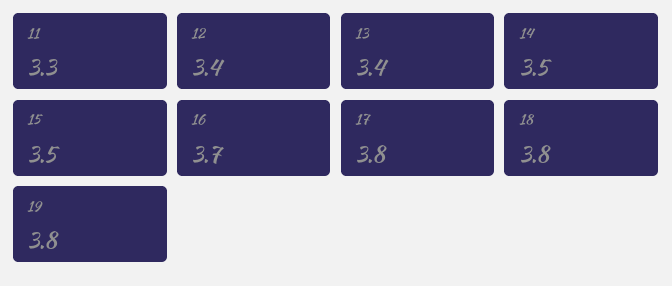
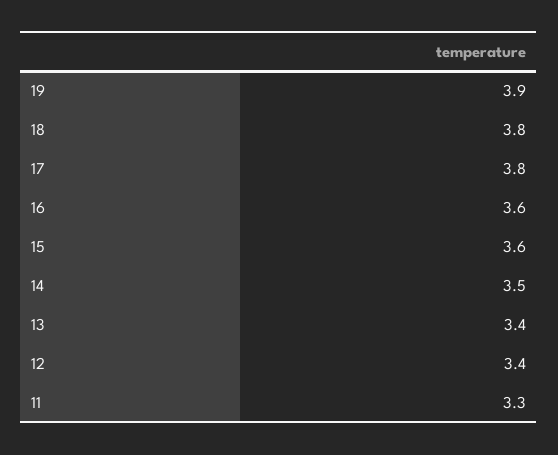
15: 3.5 -> 3.6
16: 3.7 -> 3.6
19: 3.8 -> 3.9

